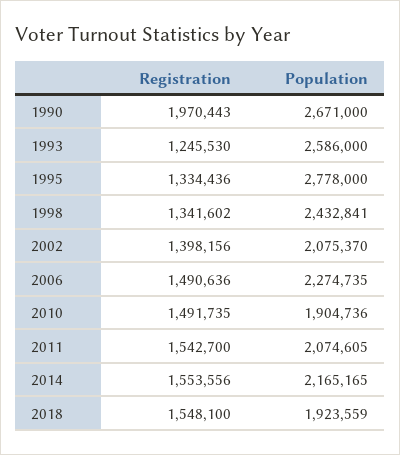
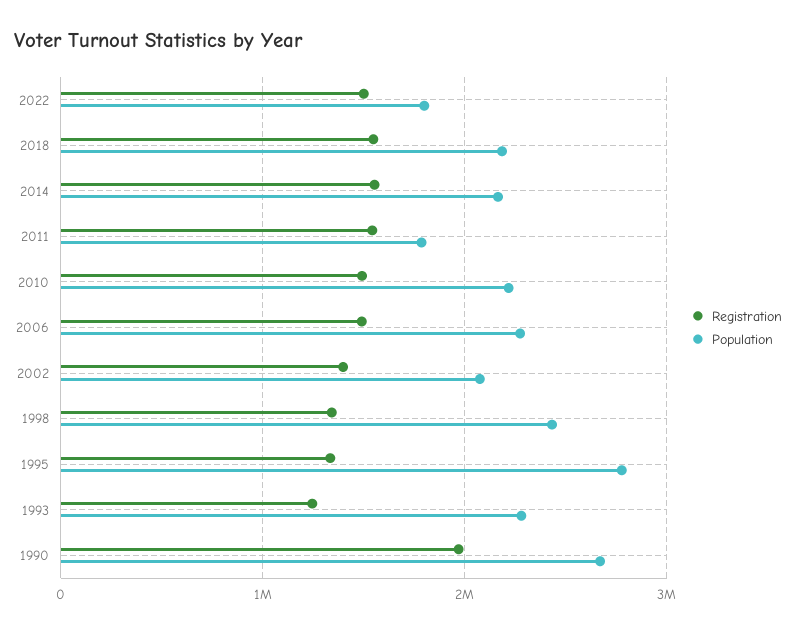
Population, 1993: 2586000 -> 2300000
Population, 2010: 1904736 -> 2200000
Population, 2011: 2074605 -> 1800000
Population, 2018: 1923559 -> 2200000
Registration, 2022: none -> 1500000
Population, 2022: none -> 1800000

